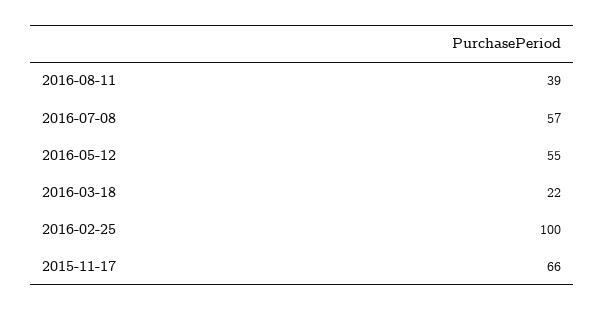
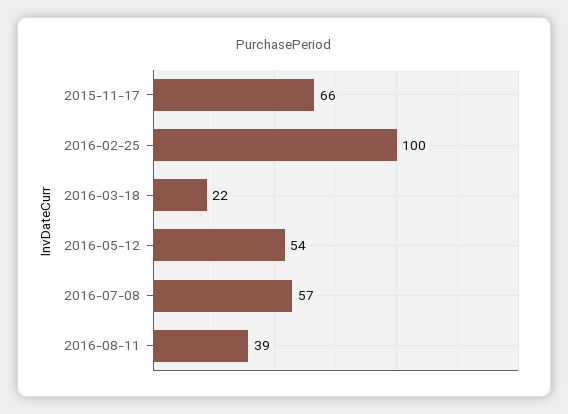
2016-05-12: 55 -> 54

